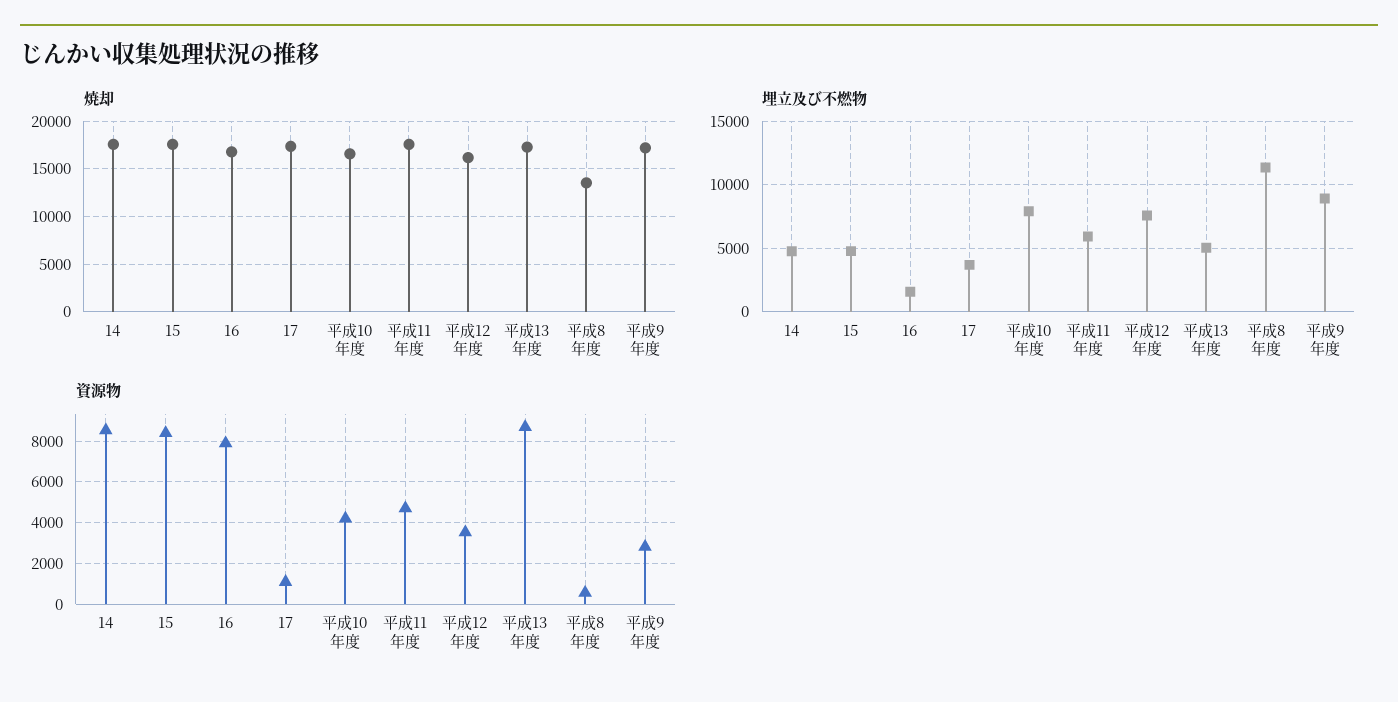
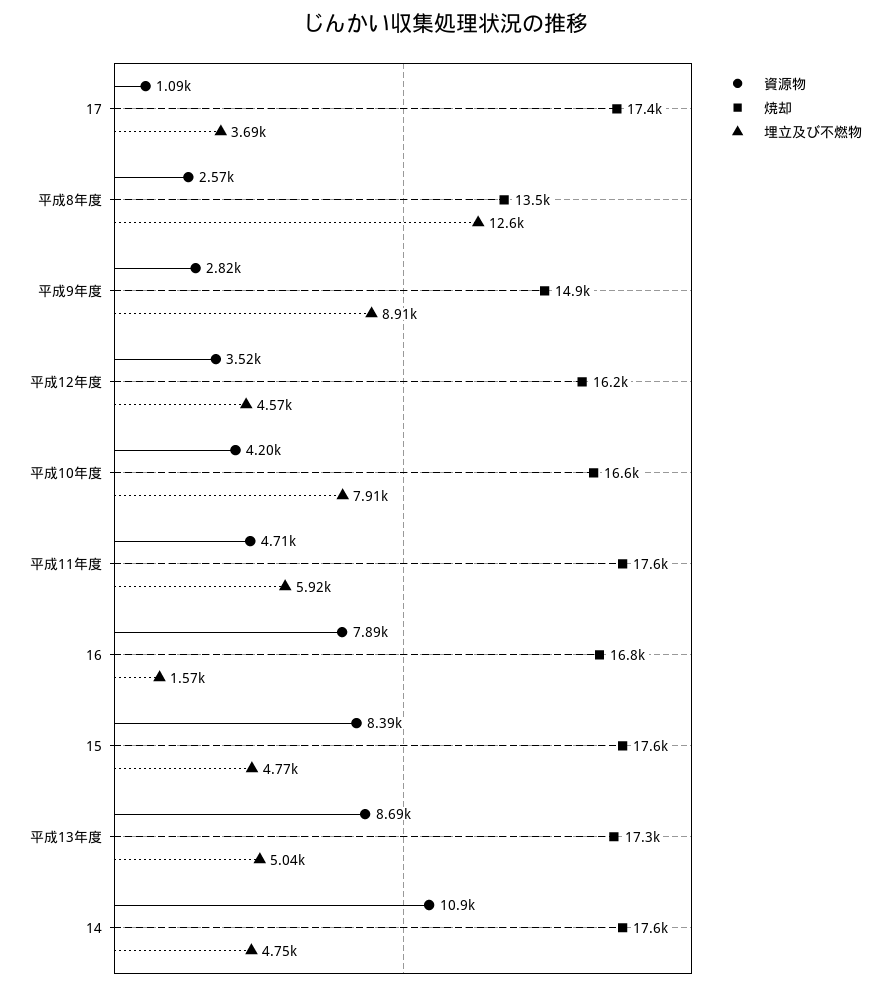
焼却, 平成9年度: 17000 -> 14900
埋立及び不燃物, 平成12年度: 7500 -> 4570
埋立及び不燃物, 平成8年度: 11500 -> 12600
資源物, 14: 8500 -> 10900
資源物, 平成8年度: 500 -> 2570

